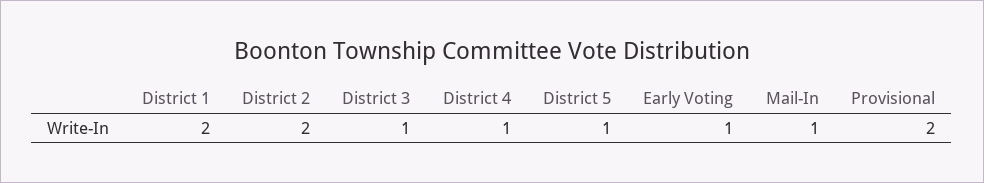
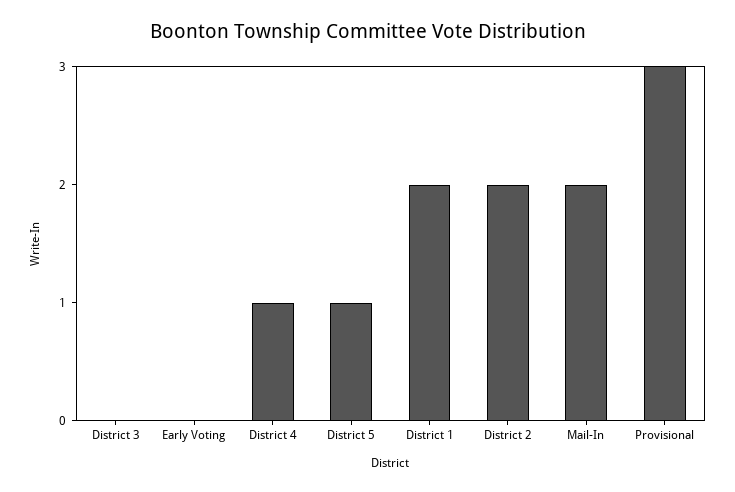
District 3: 1 -> 0
Early Voting: 1 -> 0
Mail-In: 1 -> 2
Provisional: 2 -> 3

